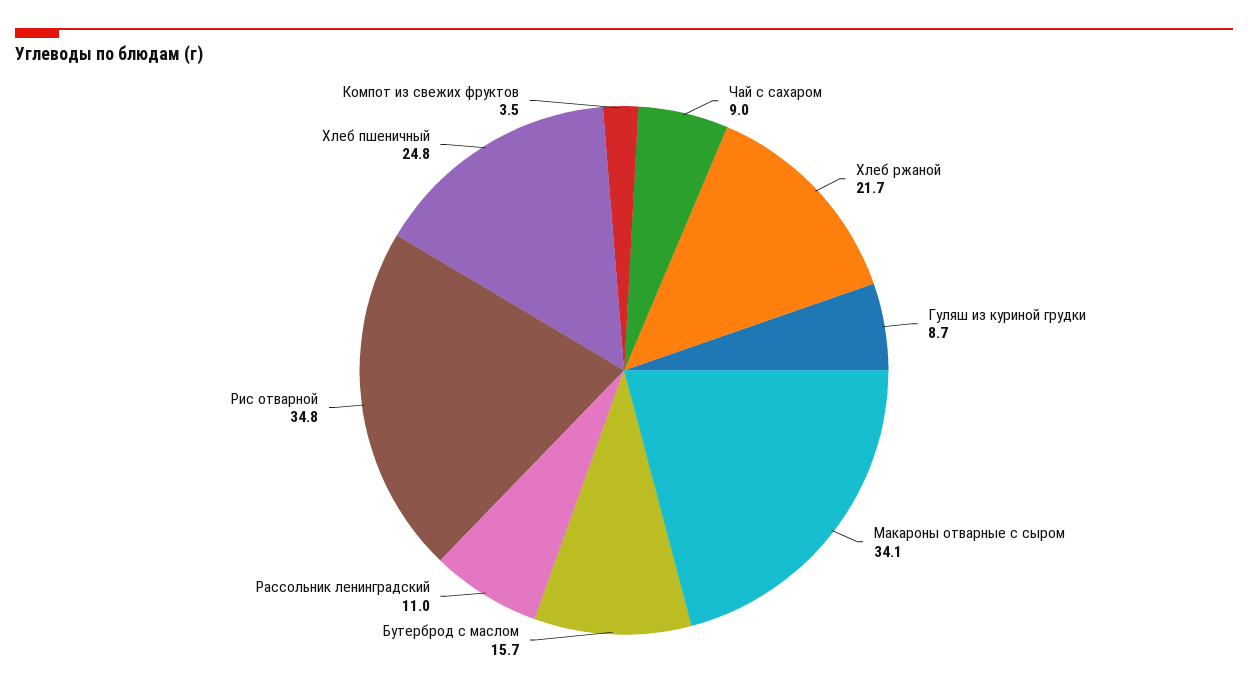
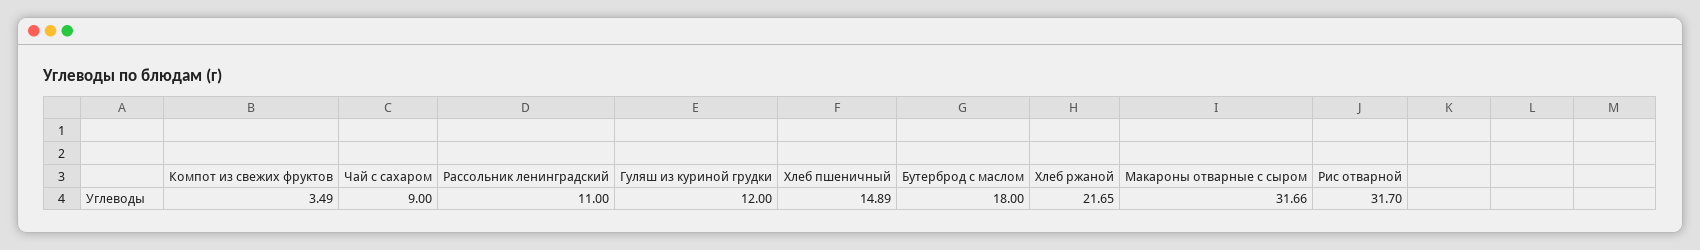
Гуляш из куриной грудки: 8.7 -> 12
Макароны отварные с сыром: 34.1 -> 31.66
Бутерброд с маслом: 15.7 -> 18
Рис отварной: 34.8 -> 31.7
Хлеб пшеничный: 24.8 -> 14.89

